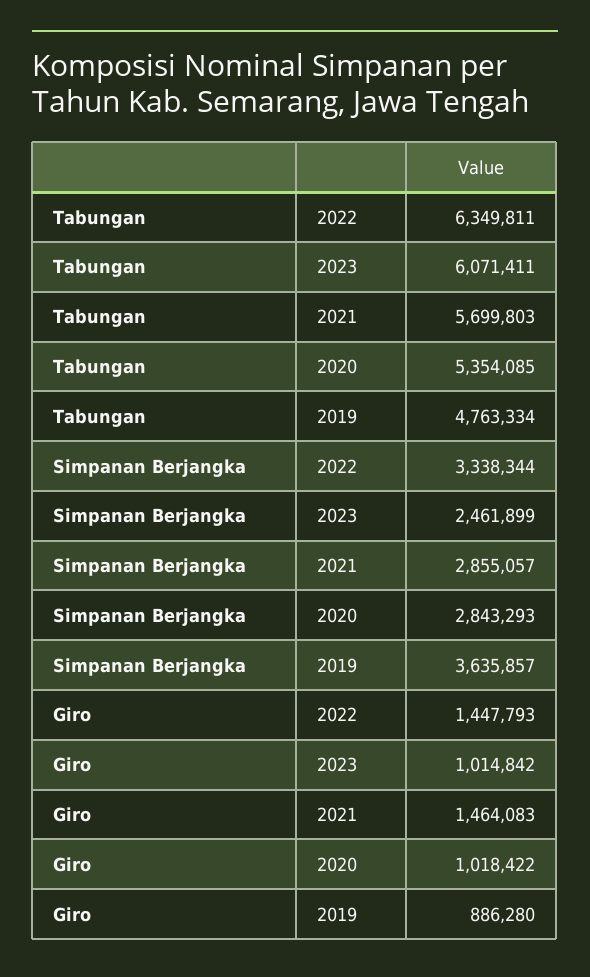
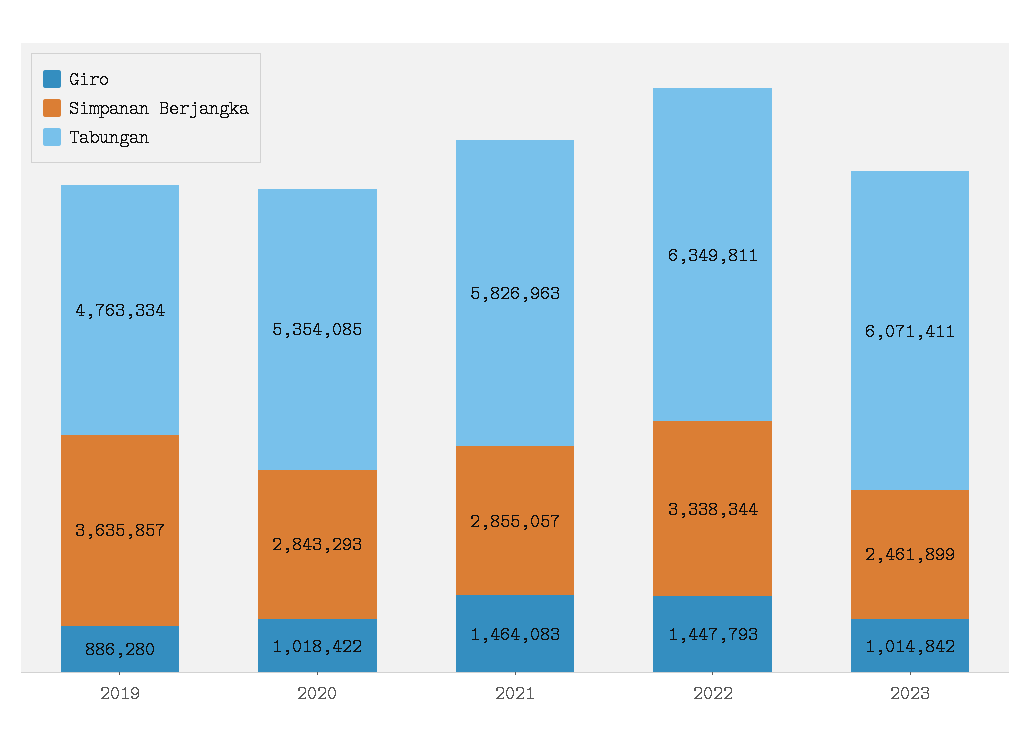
Tabungan, 2021: 5699803 -> 5826963

